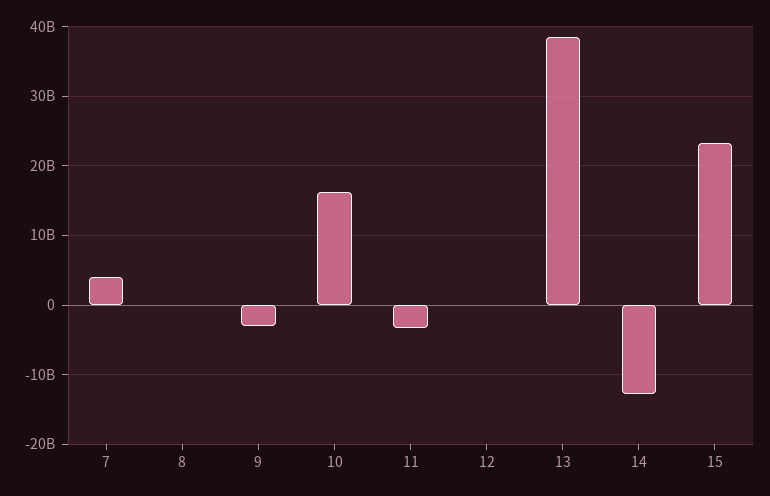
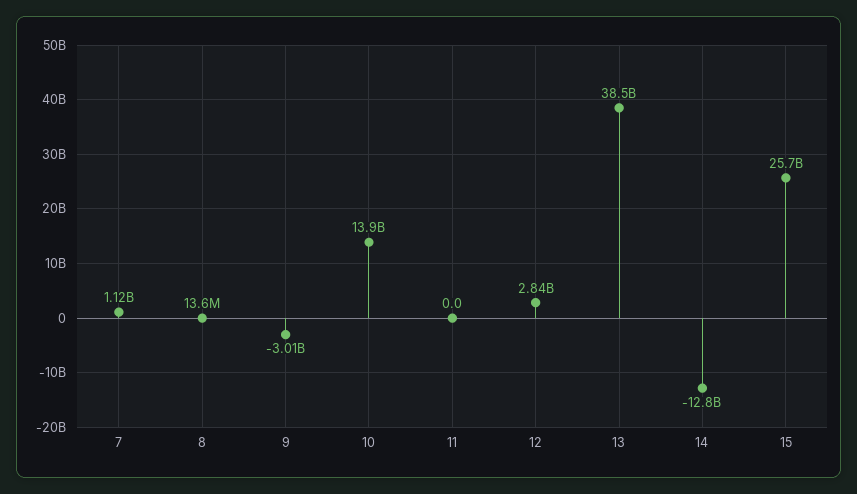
7: 4000000000 -> 1120000000
10: 16000000000 -> 13900000000
11: -3000000000 -> 0
12: 0 -> 2840000000
15: 23000000000 -> 25700000000

